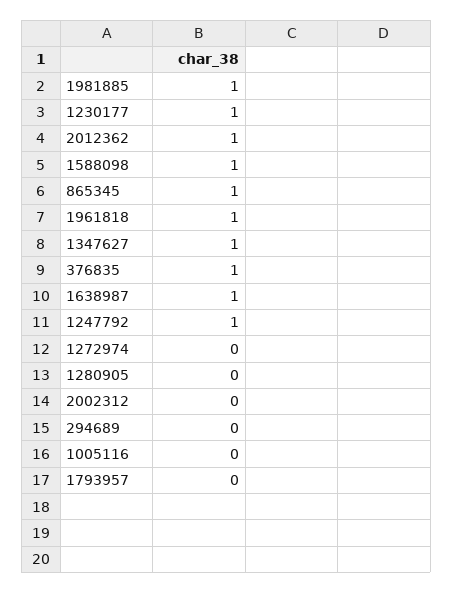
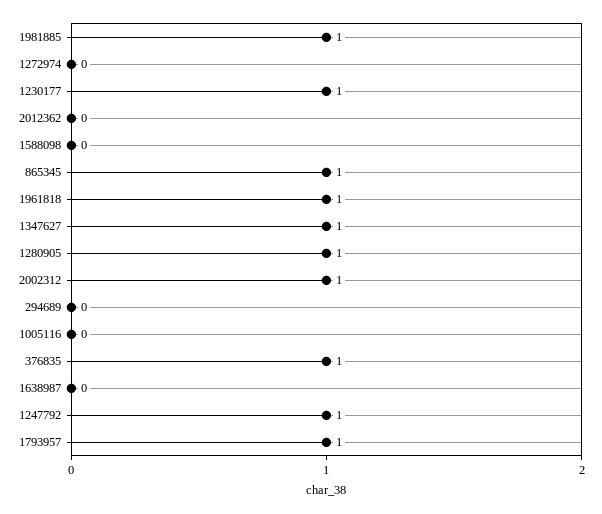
2012362: 1 -> 0
1588098: 1 -> 0
1638987: 1 -> 0
1280905: 0 -> 1
2002312: 0 -> 1
1793957: 0 -> 1

